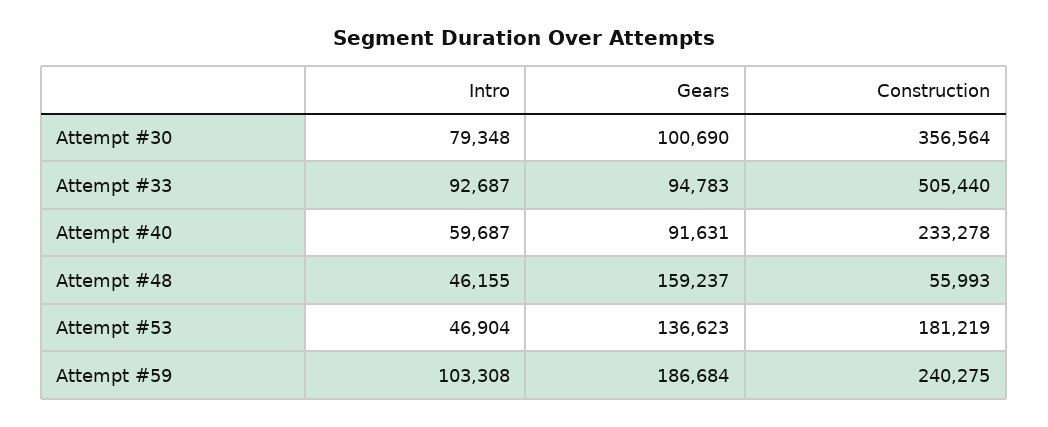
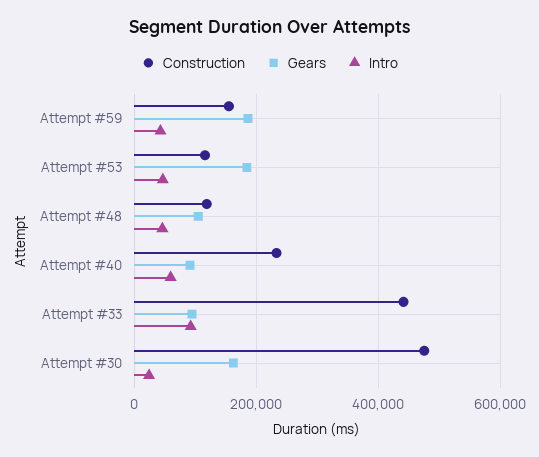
Intro, Attempt #30: 79348 -> 20000
Gears, Attempt #30: 100690 -> 160000
Construction, Attempt #30: 356564 -> 480000
Construction, Attempt #33: 505440 -> 440000
Gears, Attempt #48: 159237 -> 100000
Construction, Attempt #48: 55993 -> 120000
Gears, Attempt #53: 136623 -> 180000
Construction, Attempt #53: 181219 -> 120000
Intro, Attempt #59: 103308 -> 40000
Construction, Attempt #59: 240275 -> 160000

